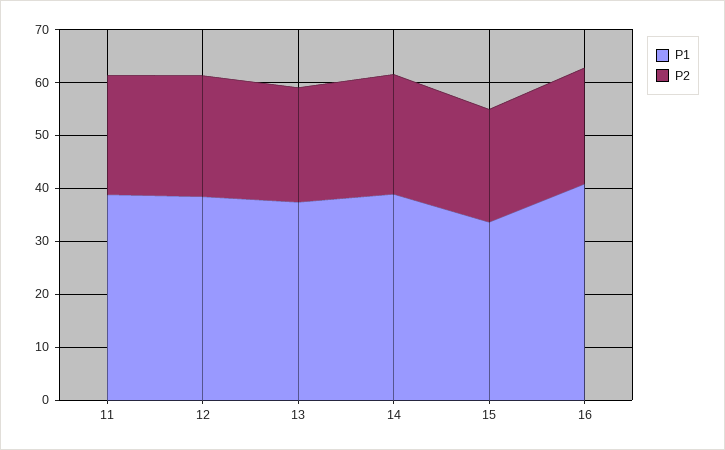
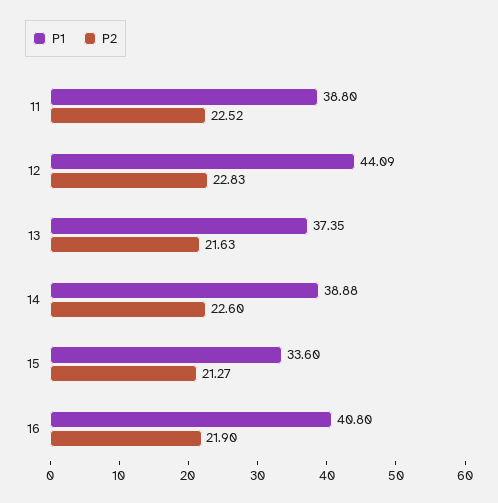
P1, 12: 38 -> 44.09

